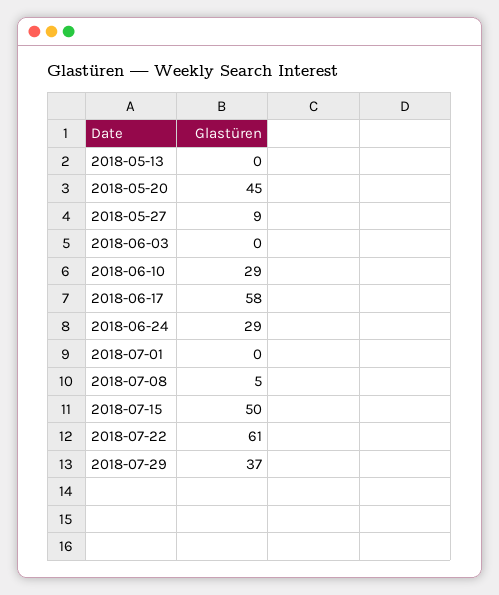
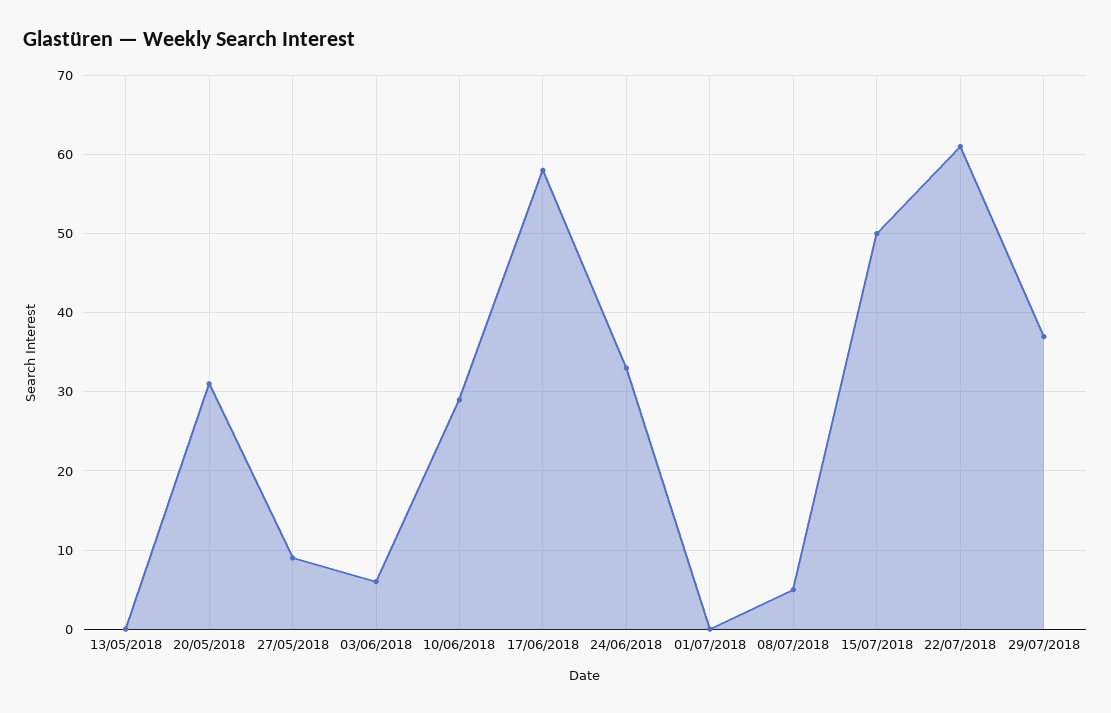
2018-05-20: 45 -> 31
2018-06-03: 0 -> 6
2018-06-24: 29 -> 33

